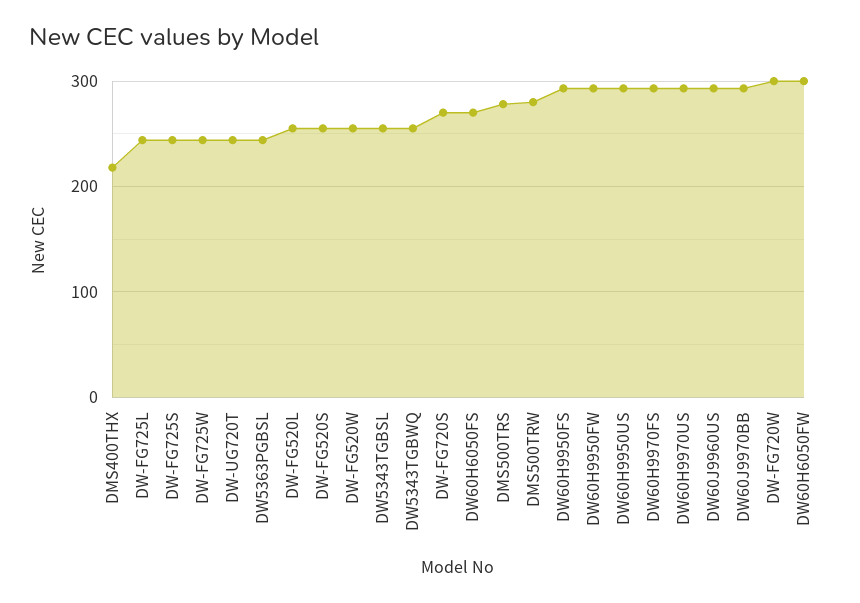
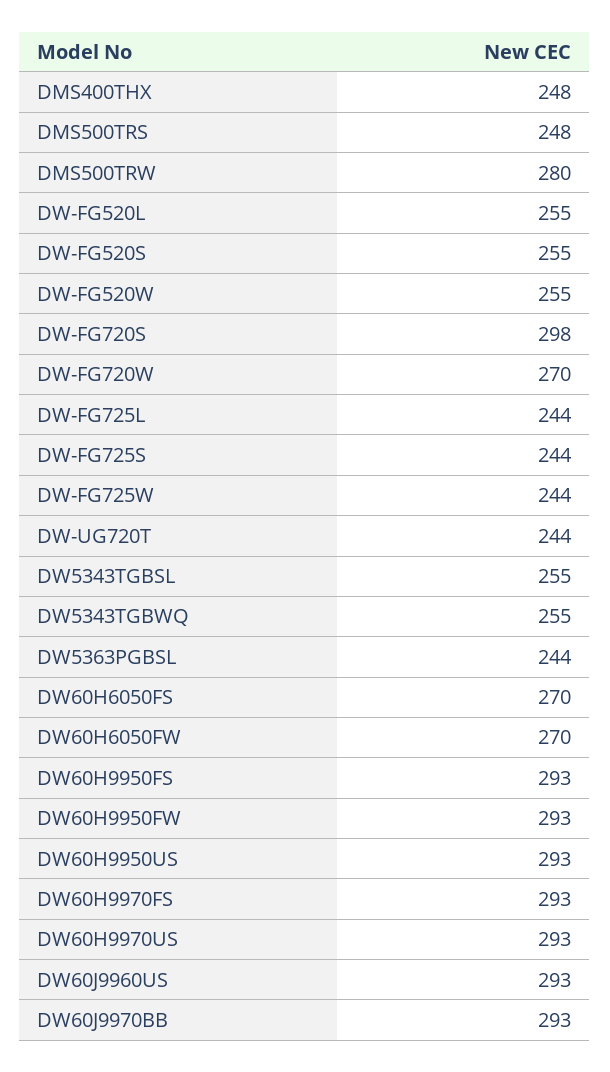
DMS400THX: 220 -> 248
DW-FG720S: 270 -> 298
DMS500TRS: 280 -> 248
DW-FG720W: 300 -> 270
DW60H6050FW: 300 -> 270

